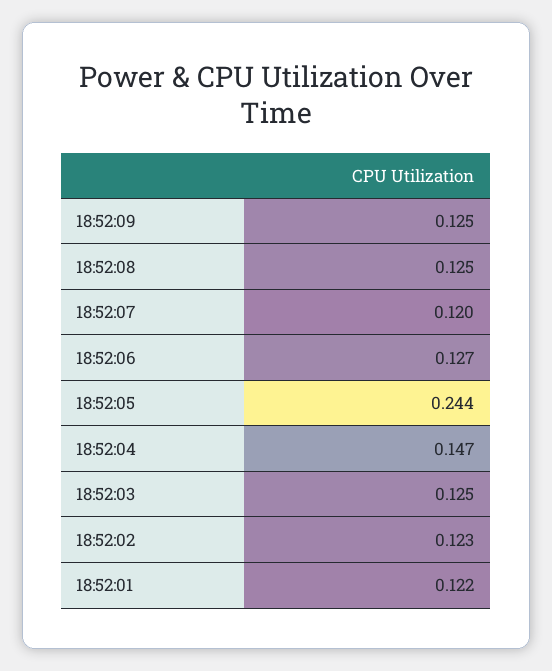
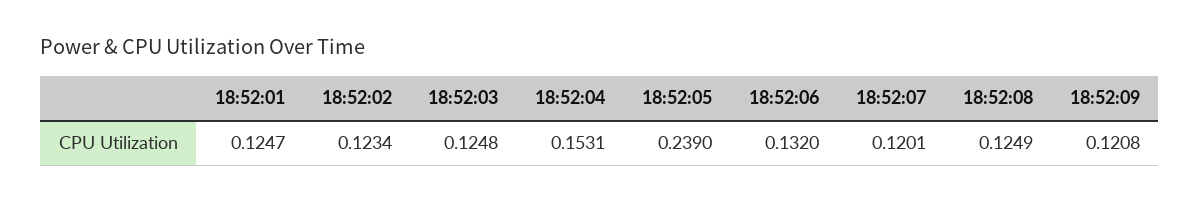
18:52:09: 0.125 -> 0.1208
18:52:06: 0.127 -> 0.132
18:52:05: 0.244 -> 0.239
18:52:04: 0.147 -> 0.1531
18:52:01: 0.122 -> 0.1247

